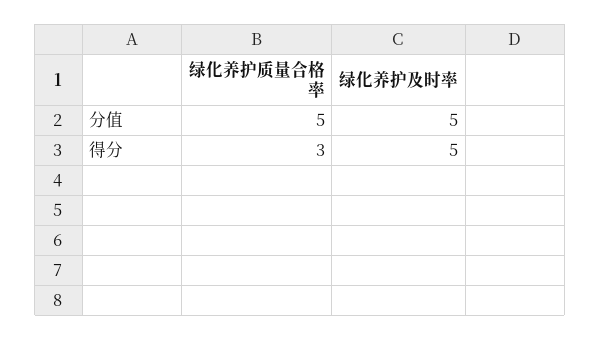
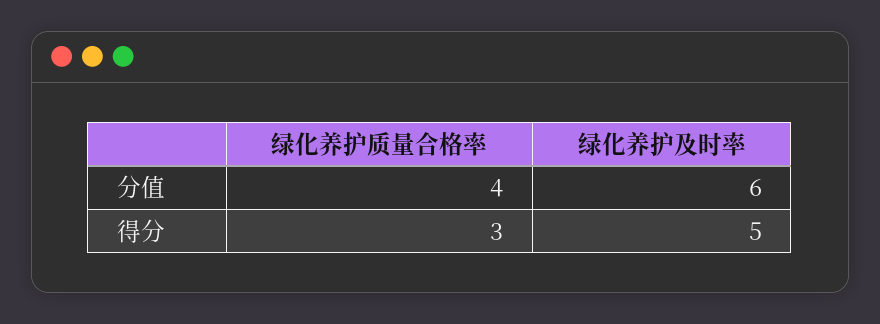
绿化养护质量合格率, 分值: 5 -> 4
绿化养护及时率, 分值: 5 -> 6

